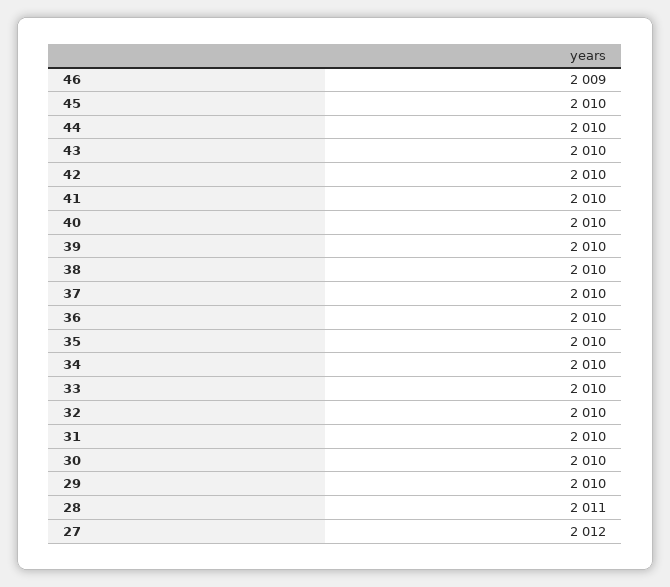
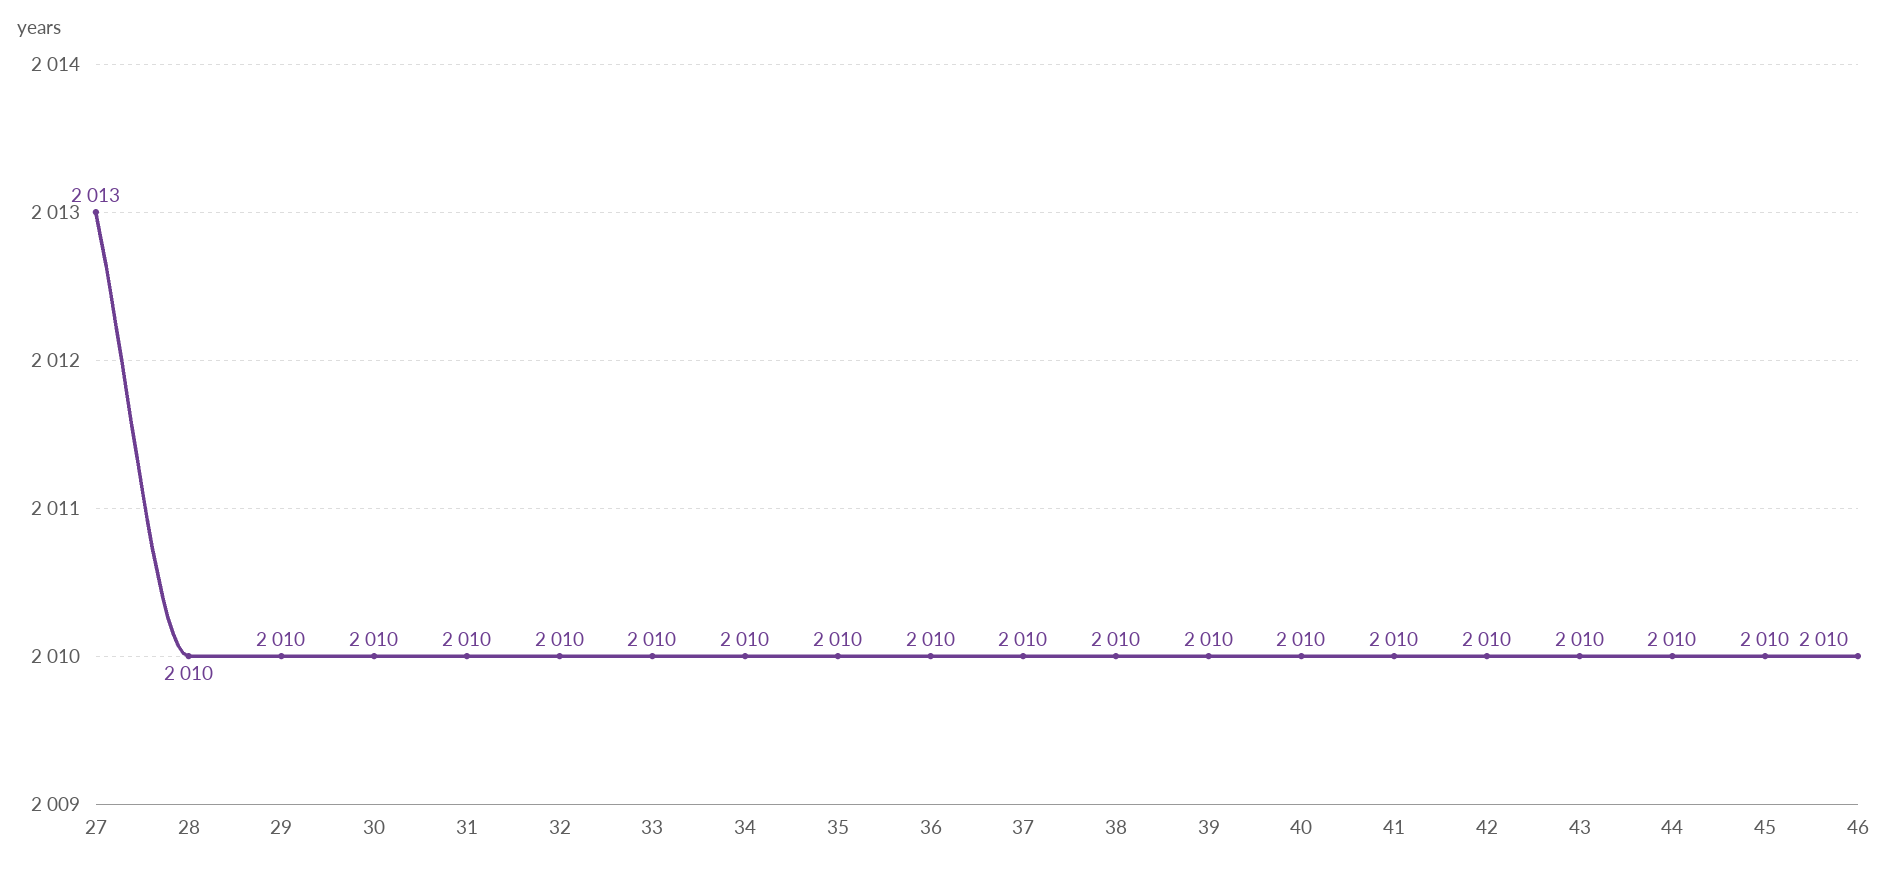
46: 2009 -> 2010
28: 2011 -> 2010
27: 2012 -> 2013

